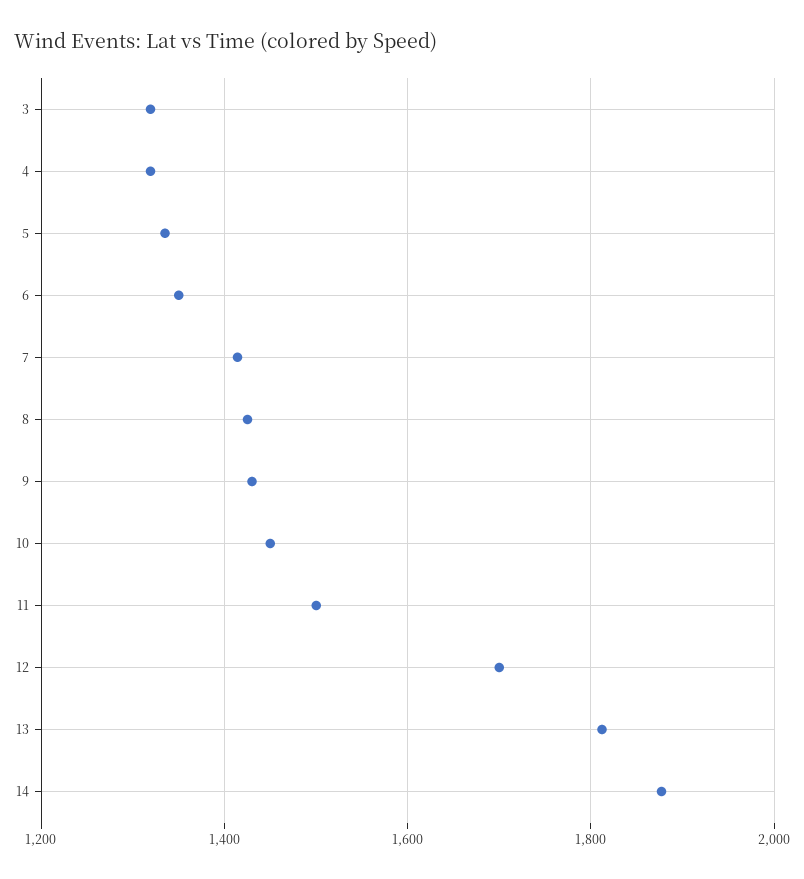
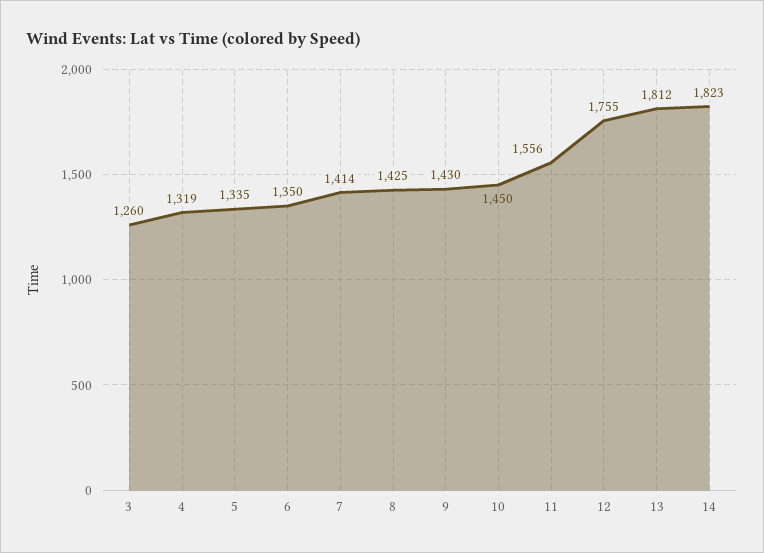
3: 1320 -> 1260
11: 1500 -> 1556
12: 1700 -> 1755
14: 1880 -> 1823

